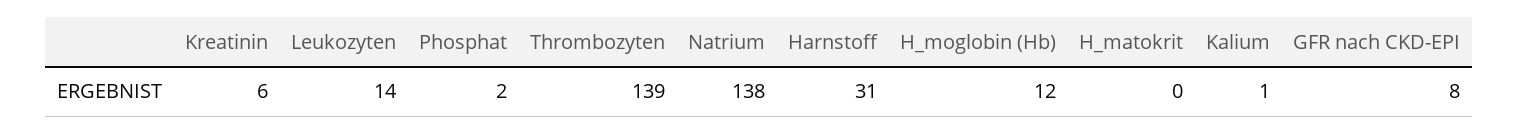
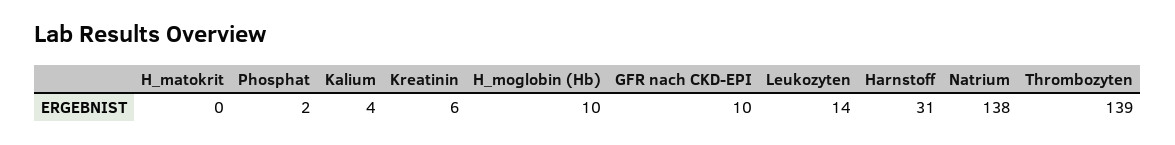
H_moglobin (Hb): 12 -> 10
Kalium: 1 -> 4
GFR nach CKD-EPI: 8 -> 10

